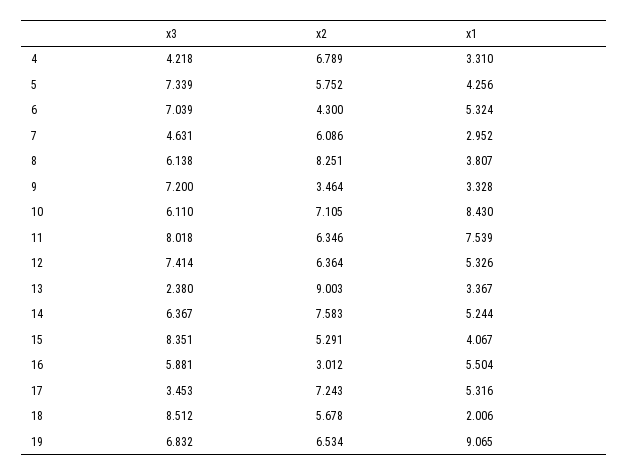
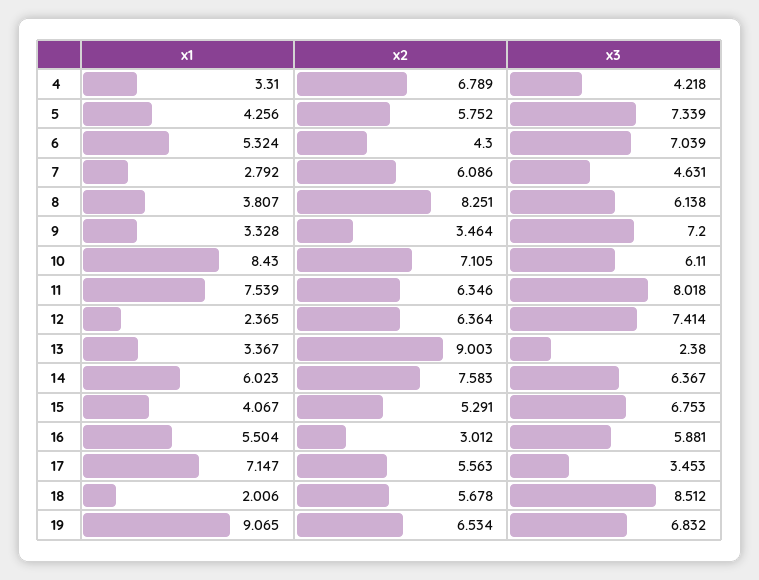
x1, 7: 2.952 -> 2.792
x1, 12: 5.326 -> 2.365
x1, 14: 5.244 -> 6.023
x3, 15: 8.351 -> 6.753
x2, 17: 7.243 -> 5.563
x1, 17: 5.316 -> 7.147

